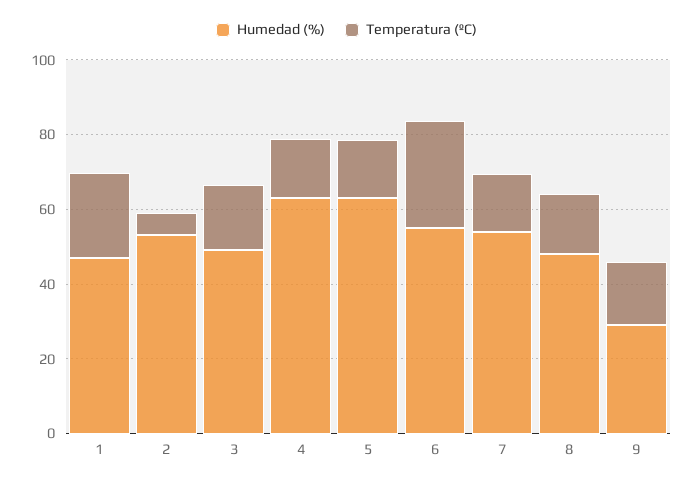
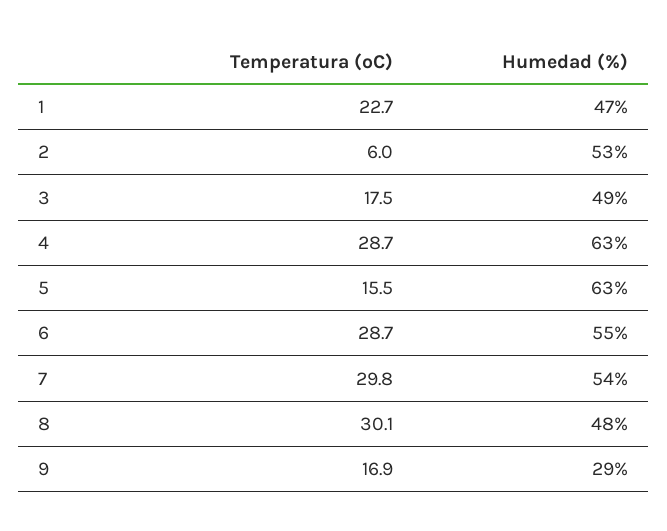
Temperatura (ºC), 4: 15 -> 28.7
Temperatura (ºC), 7: 15 -> 29.8
Temperatura (ºC), 8: 15 -> 30.1

